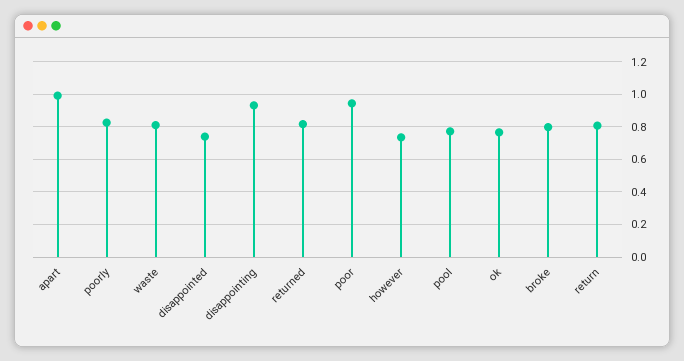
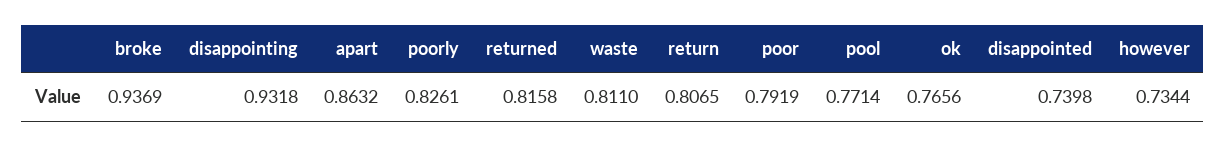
apart: 1 -> 0.8632
poor: 0.95 -> 0.7919
broke: 0.8 -> 0.9369

